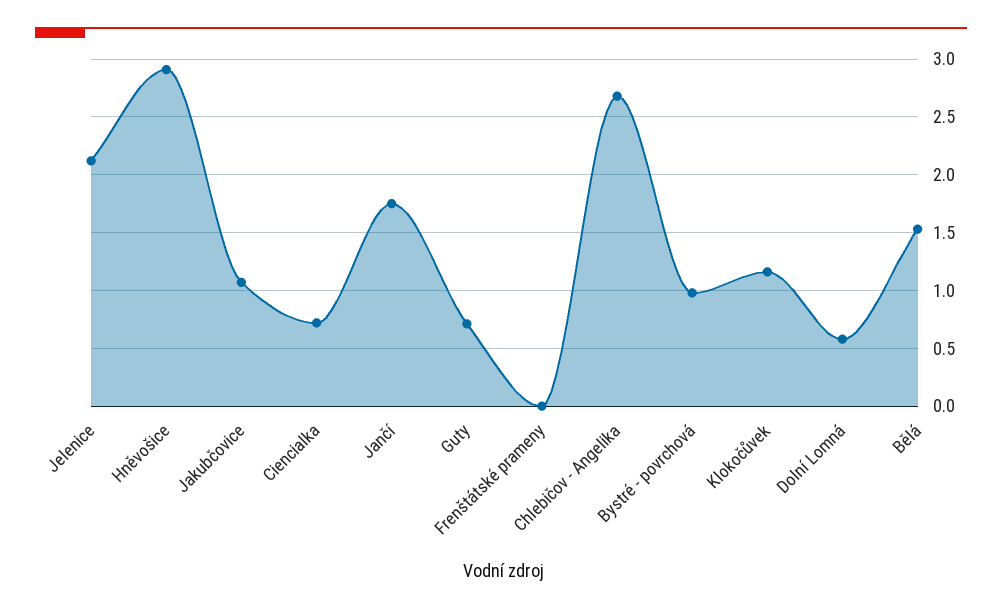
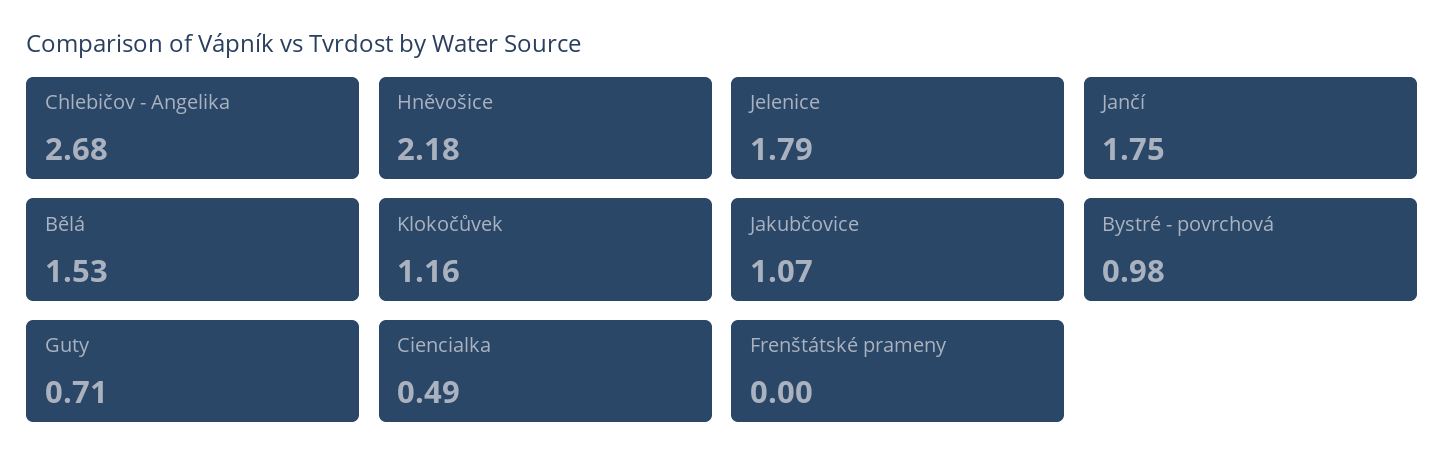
Jelenice: 2.1 -> 1.79
Hněvošice: 2.9 -> 2.18
Ciencialka: 0.7 -> 0.49
Dolní Lomná: 0.6 -> none

